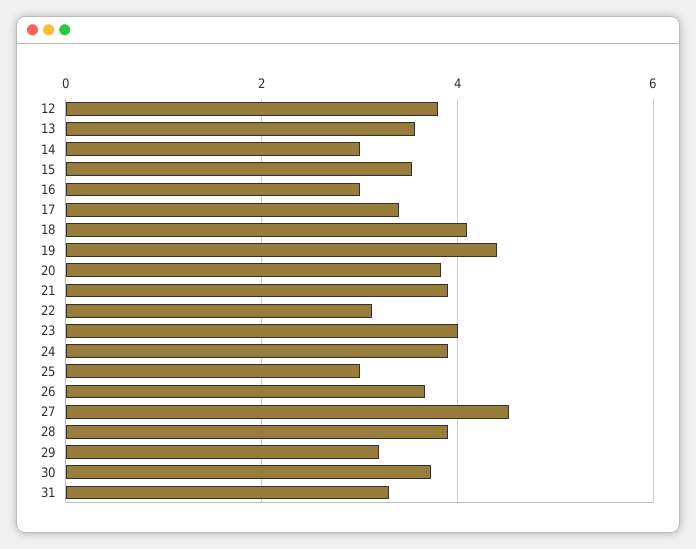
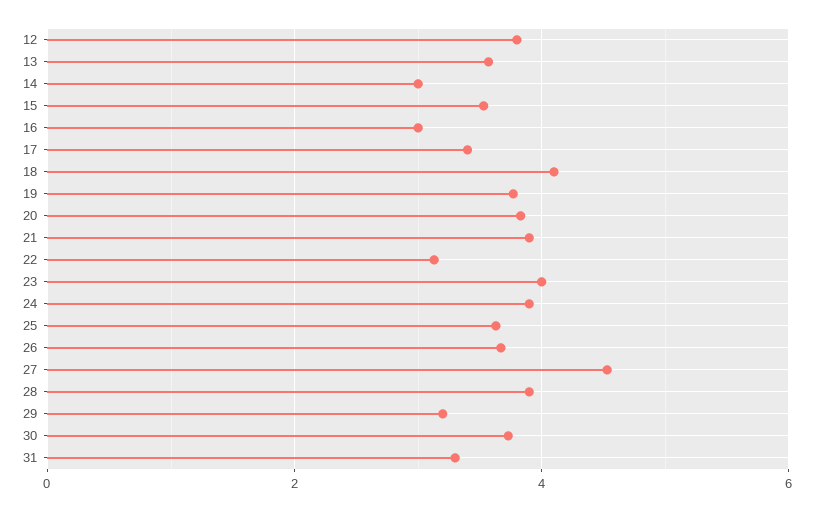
19: 4.4 -> 3.8
25: 3 -> 3.6

